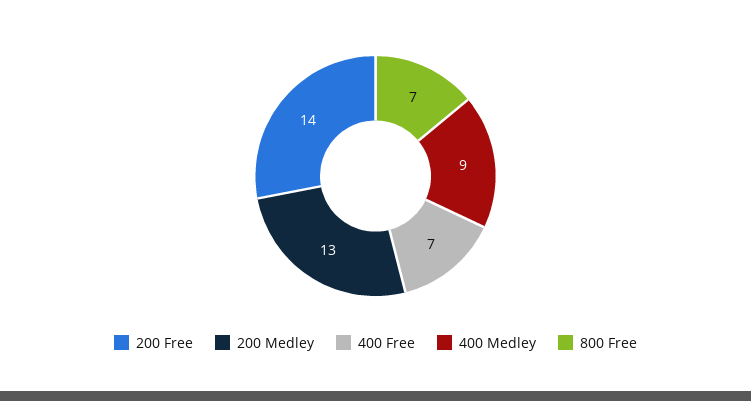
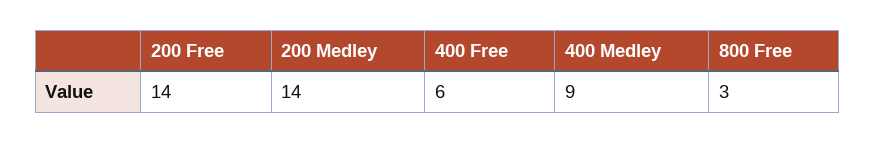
200 Medley: 13 -> 14
400 Free: 7 -> 6
800 Free: 7 -> 3

